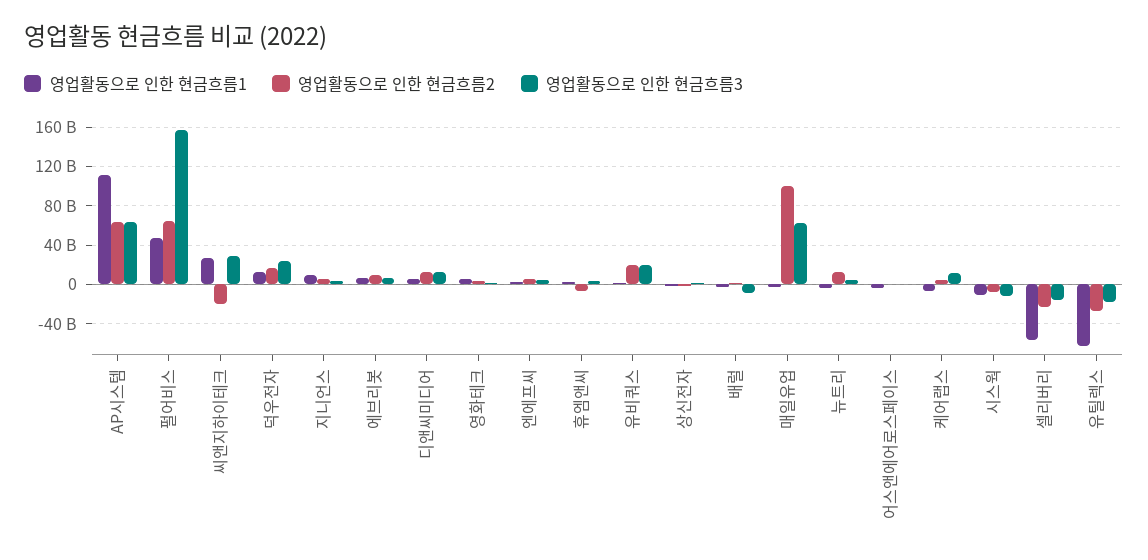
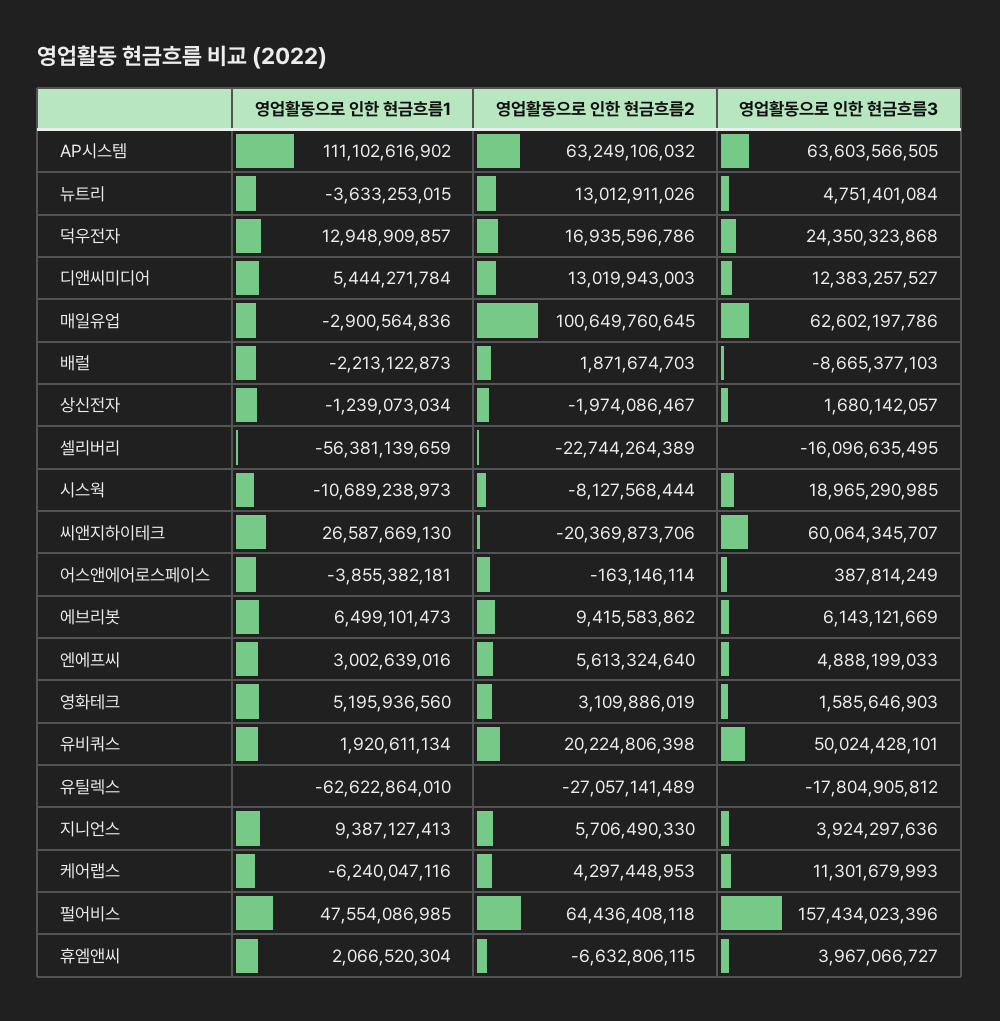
영업활동으로 인한 현금흐름3, 씨앤지하이테크: 30000000000 -> 60064345707
영업활동으로 인한 현금흐름3, 유비쿼스: 20000000000 -> 50024428101
영업활동으로 인한 현금흐름3, 시스웍: -10000000000 -> 18965290985

